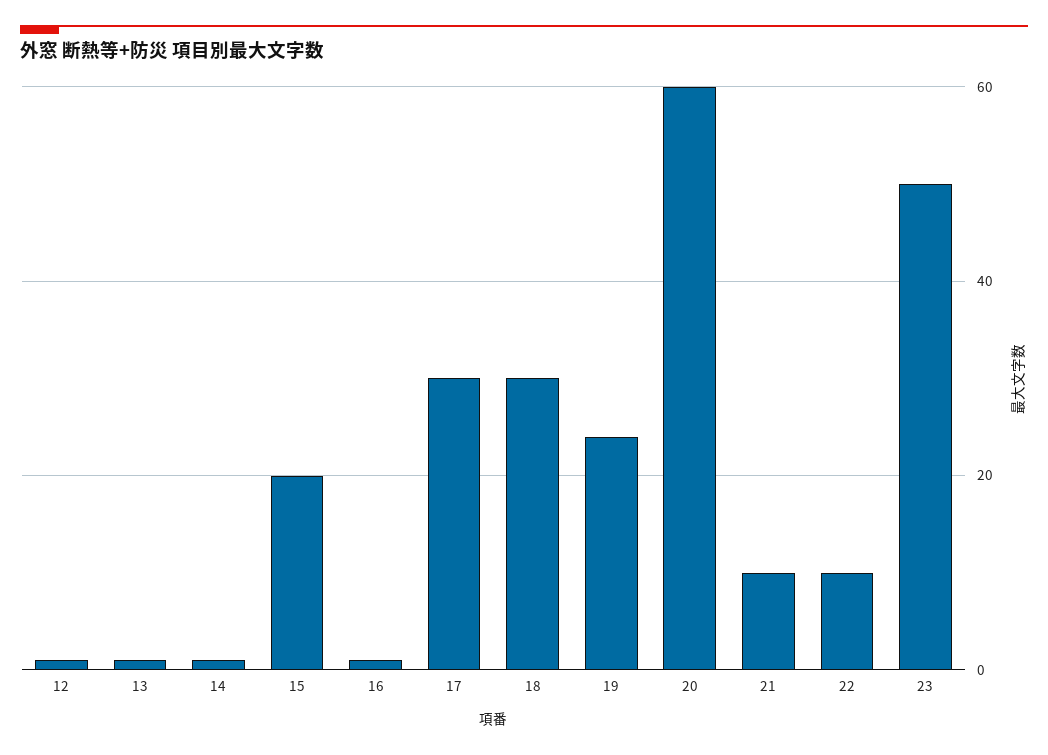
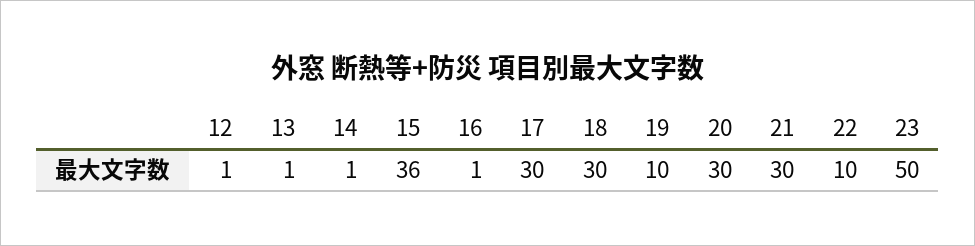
15: 20 -> 36
19: 25 -> 10
20: 60 -> 30
21: 10 -> 30

